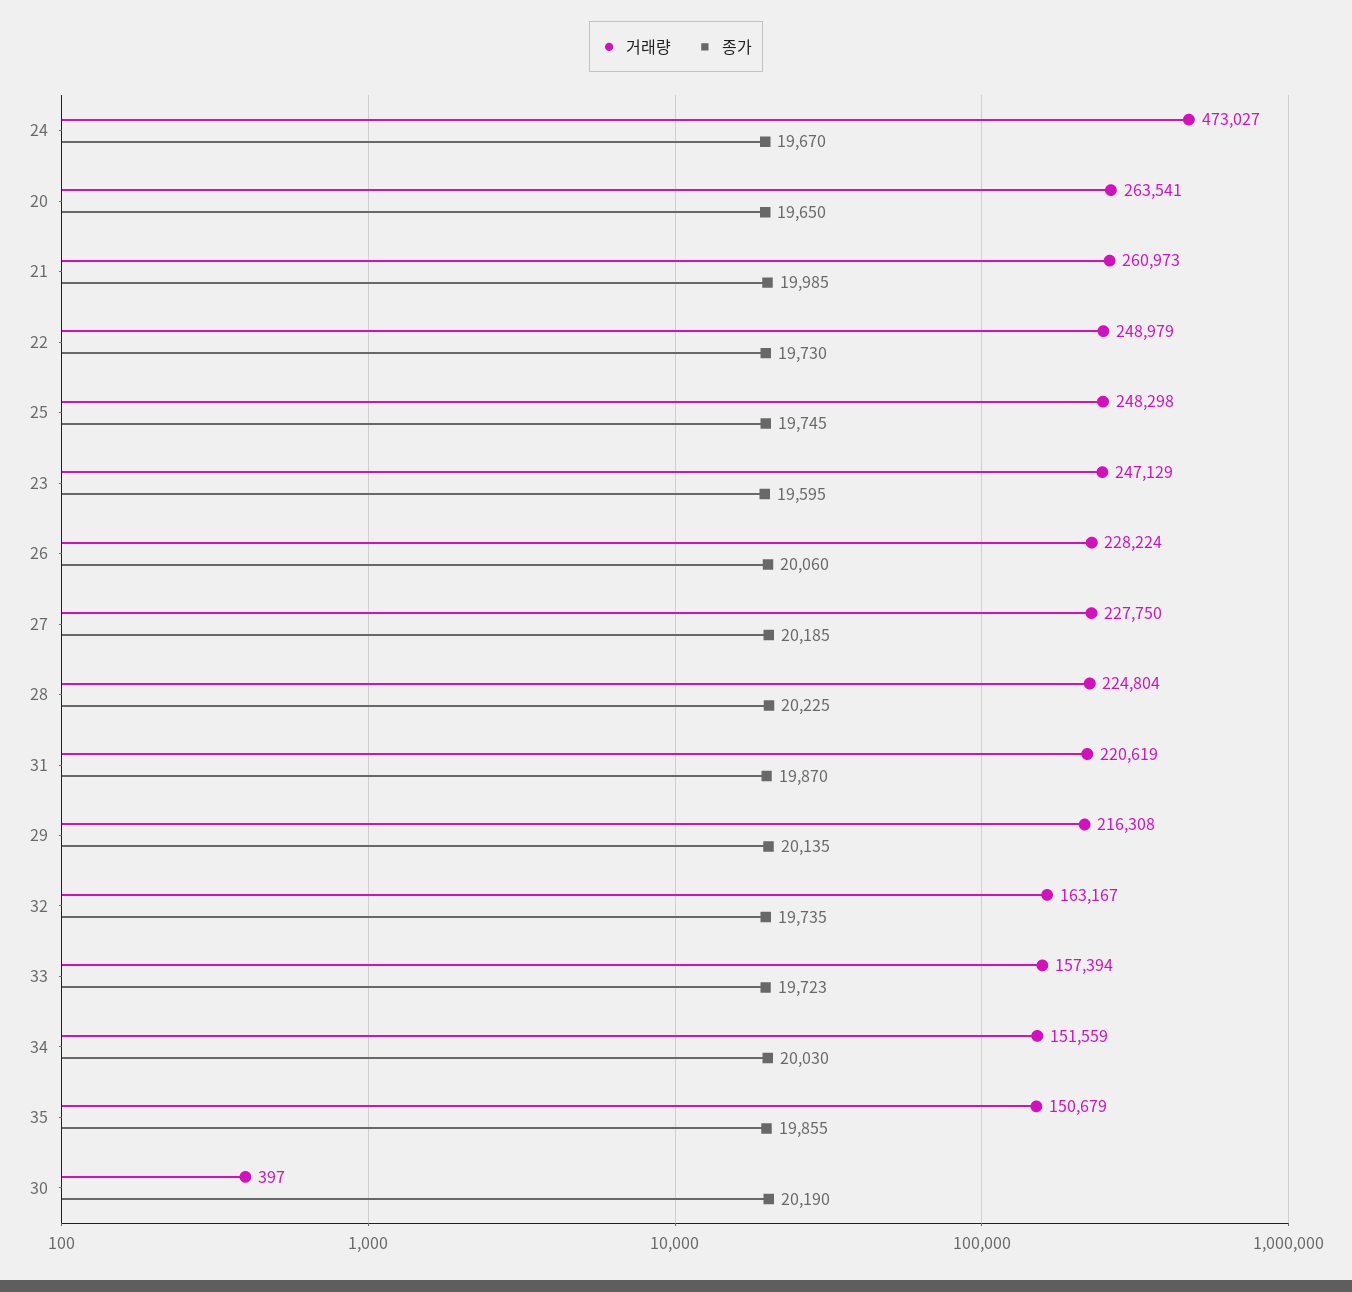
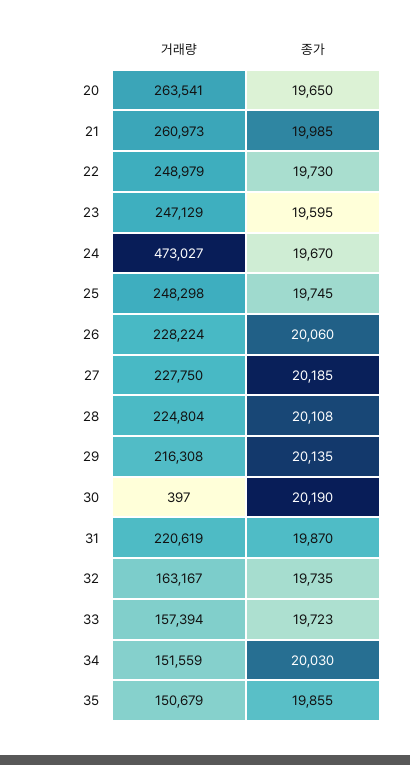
종가, 28: 20225 -> 20108

